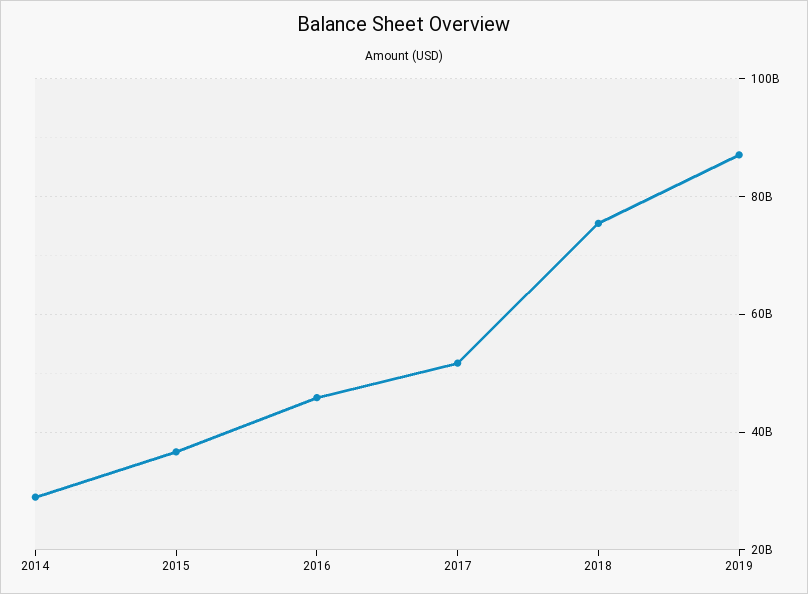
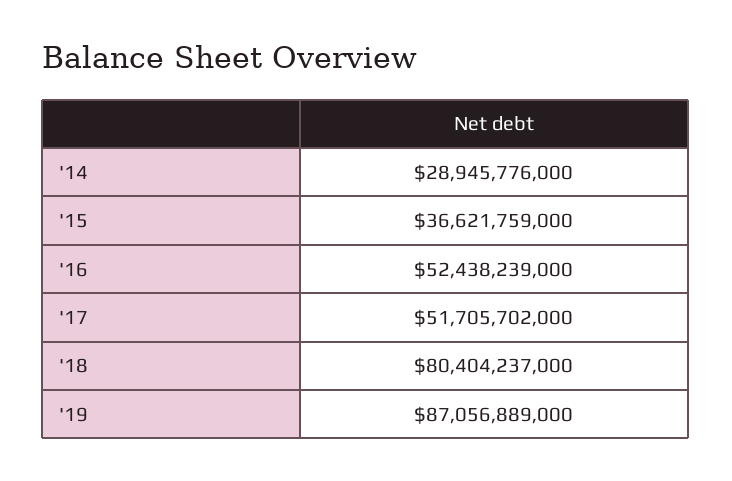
2016: 46000000000 -> 52438239000
2018: 76000000000 -> 80404237000

